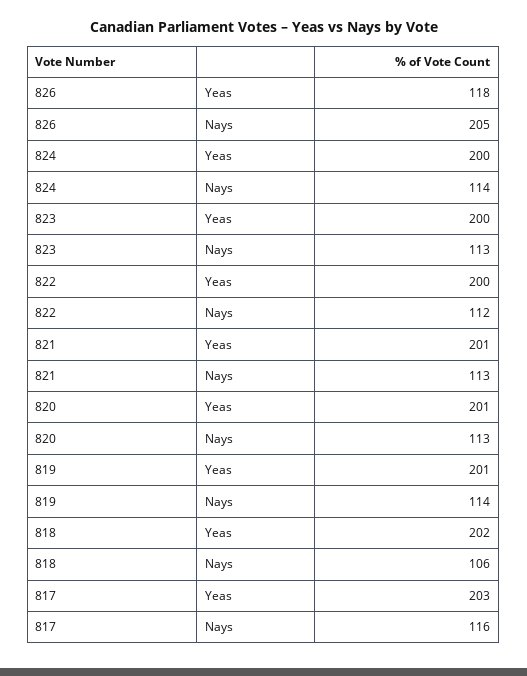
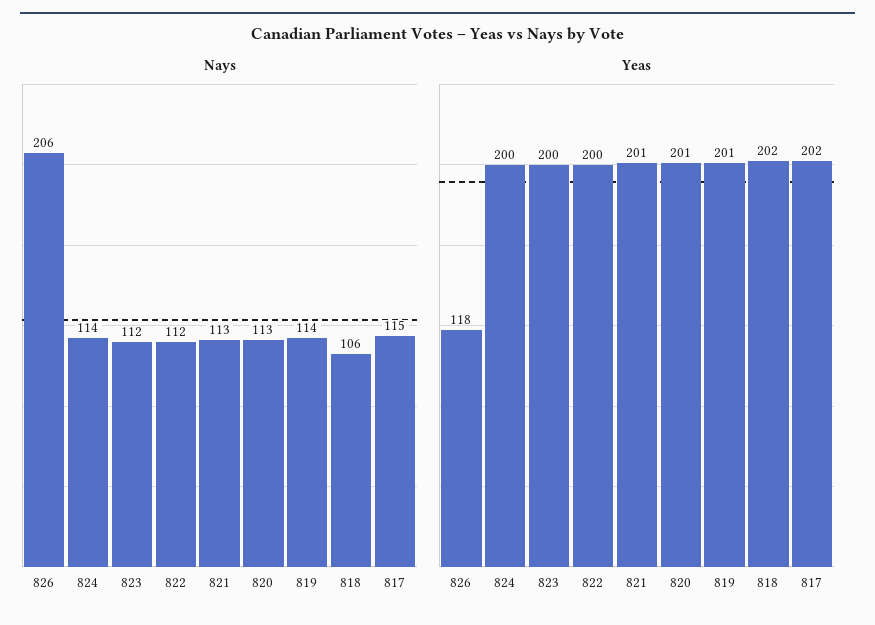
Nays, 826: 205 -> 206
Nays, 823: 113 -> 112
Yeas, 817: 203 -> 202
Nays, 817: 116 -> 115

